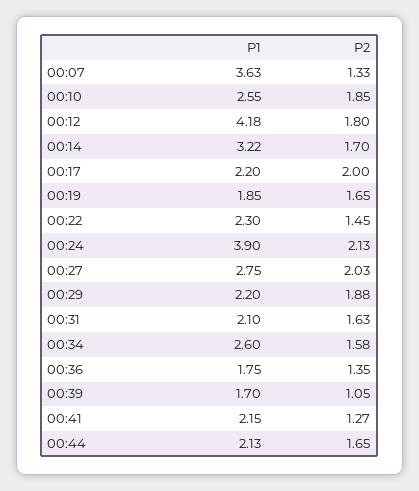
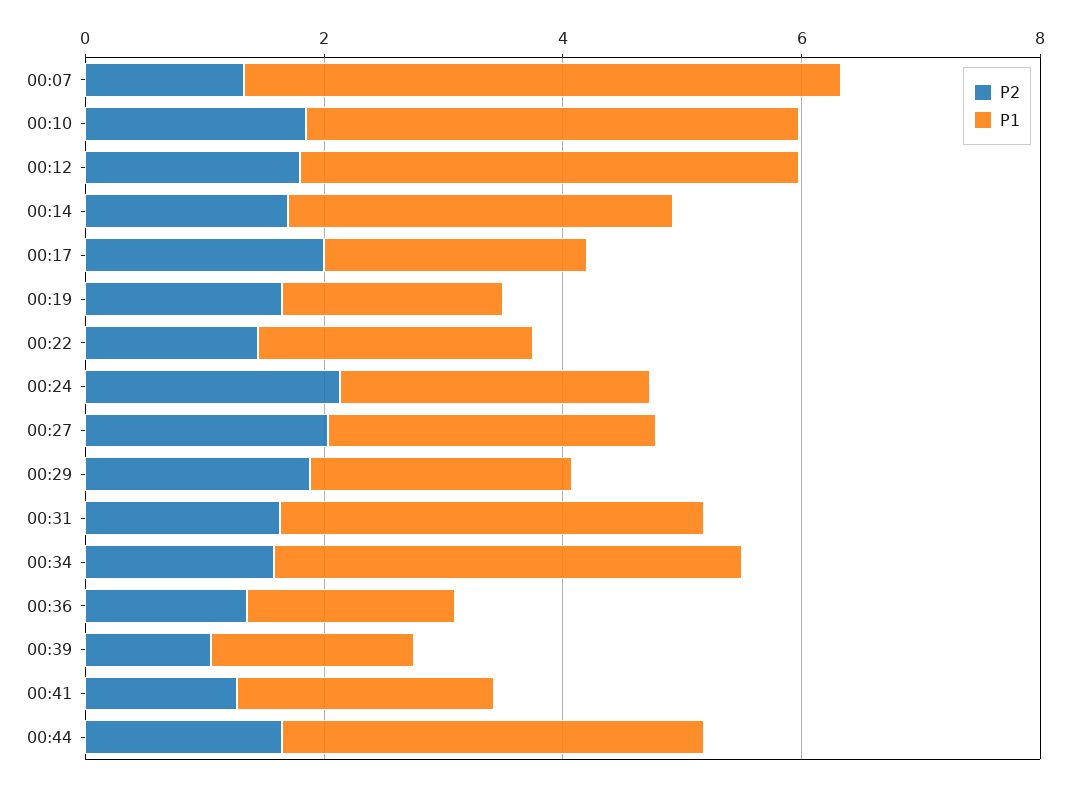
P1, 00:07: 3.63 -> 5
P1, 00:10: 2.55 -> 4
P1, 00:24: 3.9 -> 2.5
P1, 00:31: 2.1 -> 3.5
P1, 00:34: 2.6 -> 4
P1, 00:44: 2.13 -> 3.5

